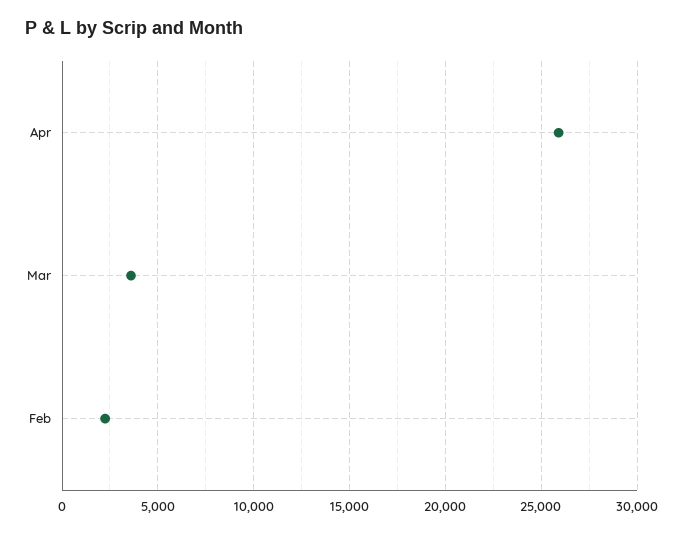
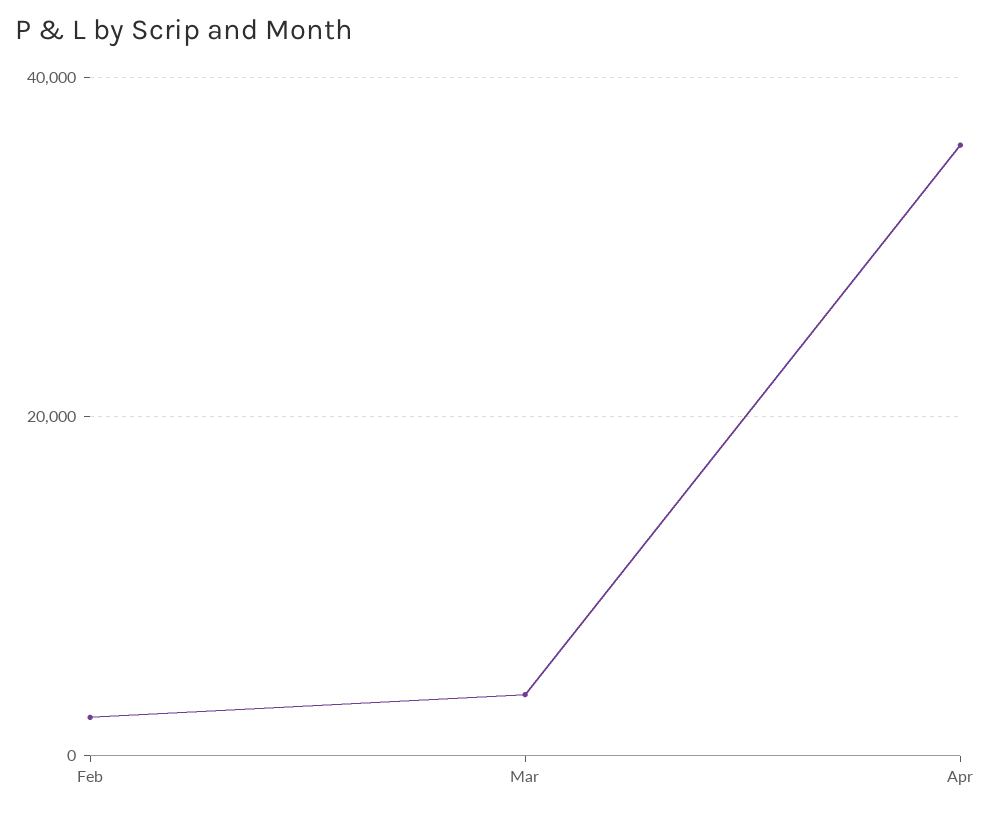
Apr: 26000 -> 36000

